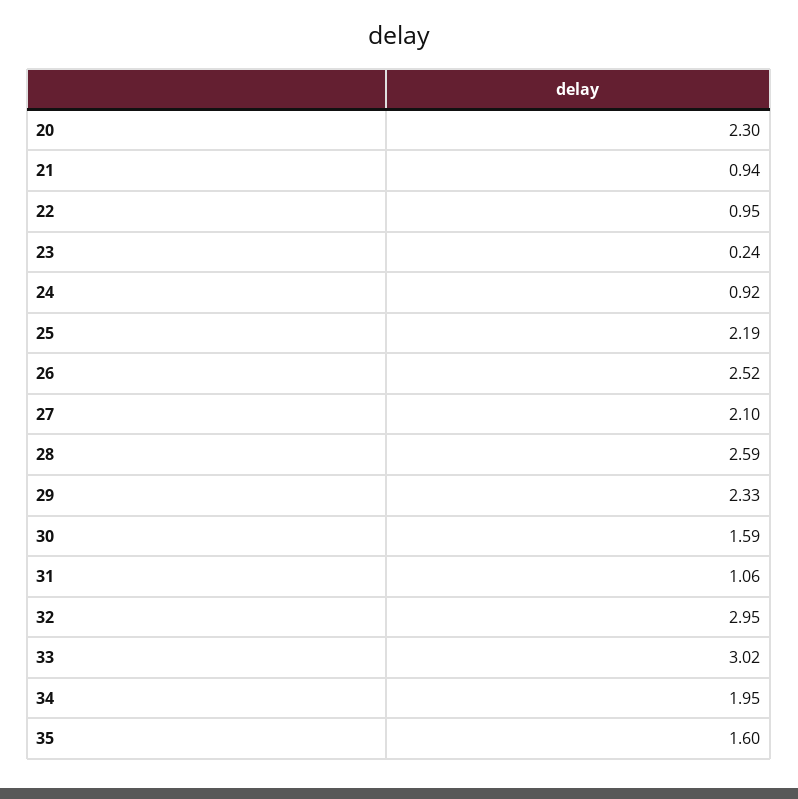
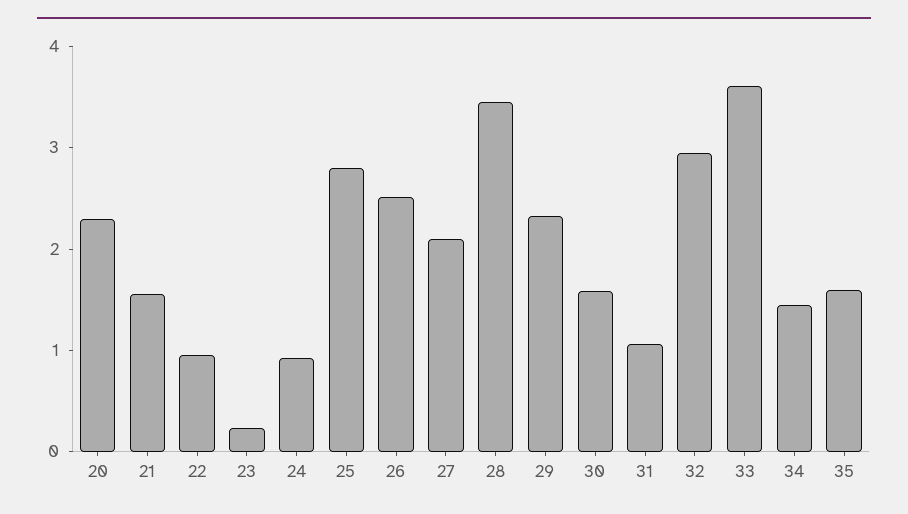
21: 0.94 -> 1.6
25: 2.19 -> 2.8
28: 2.59 -> 3.4
33: 3.02 -> 3.6
34: 1.95 -> 1.4

